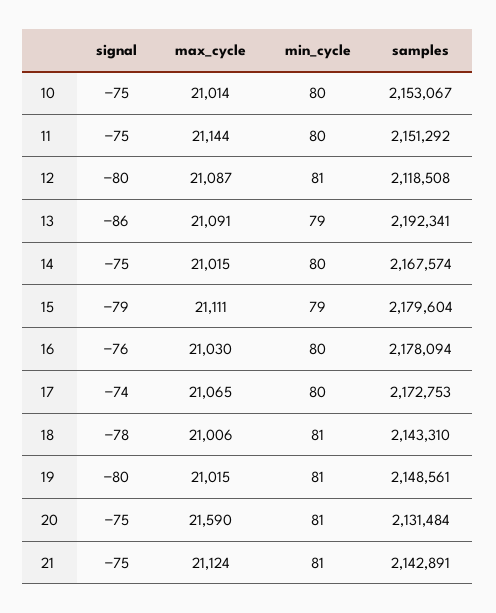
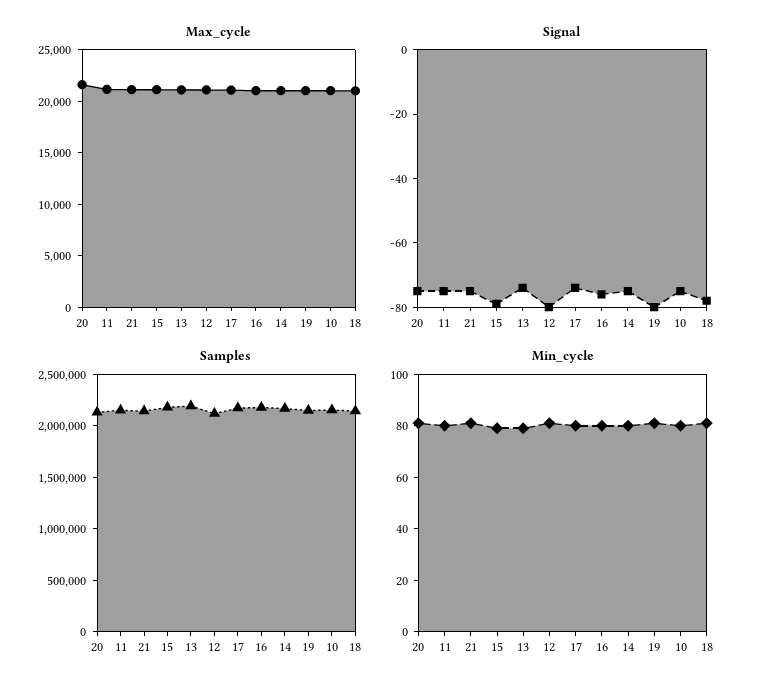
signal, 13: -86 -> -75

